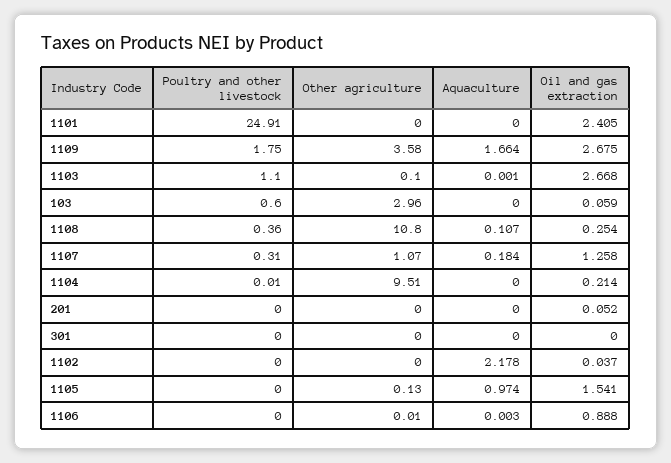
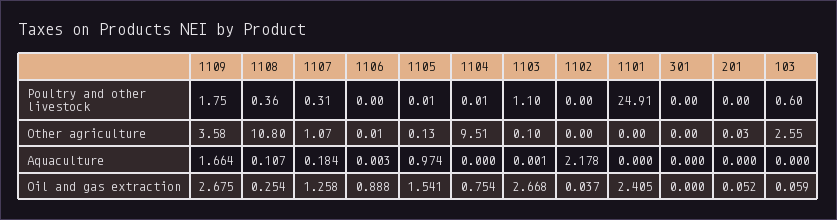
Other agriculture, 103: 2.96 -> 2.55
Oil and gas extraction, 1104: 0.214 -> 0.754
Other agriculture, 201: 0 -> 0.03
Poultry and other livestock, 1105: 0 -> 0.01

